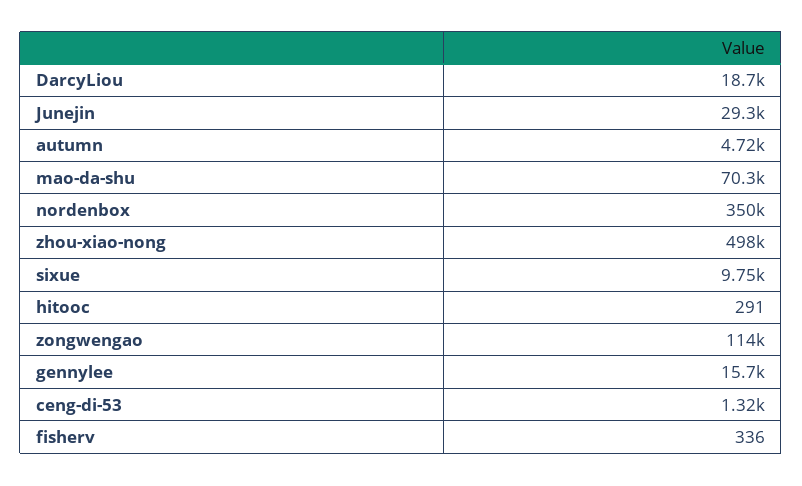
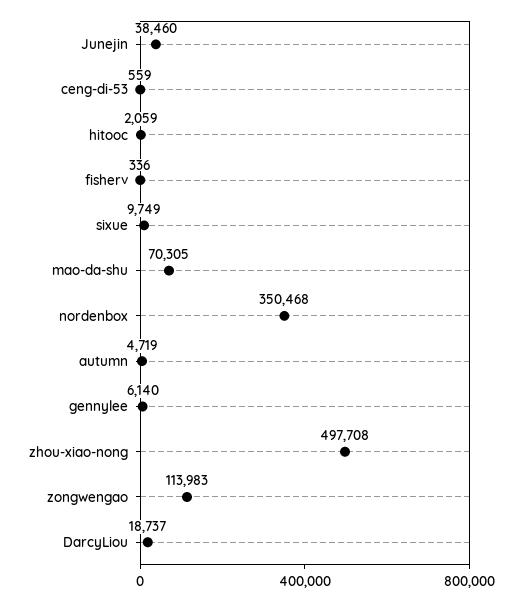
Junejin: 29300 -> 38460
hitooc: 291 -> 2059
gennylee: 15700 -> 6140
ceng-di-53: 1320 -> 559

